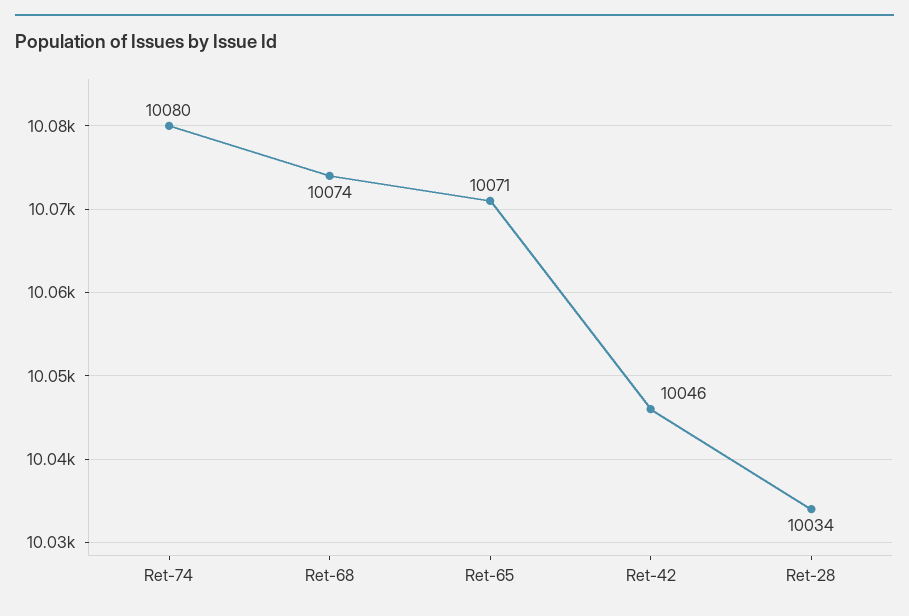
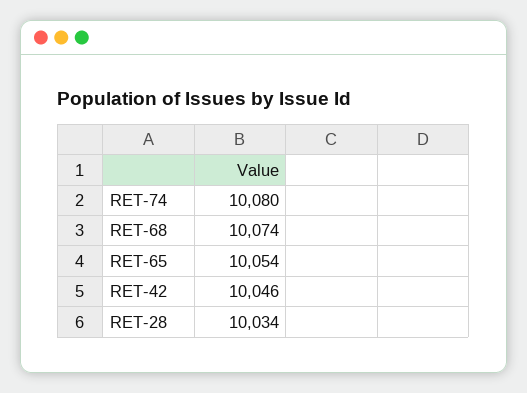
Ret-65: 10071 -> 10054

